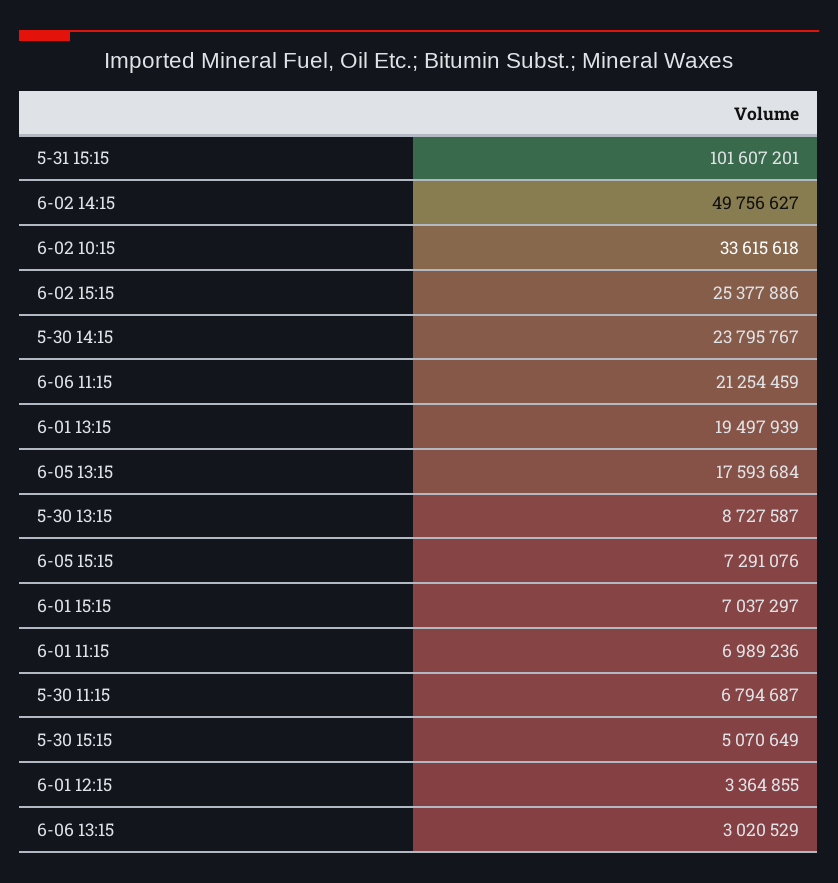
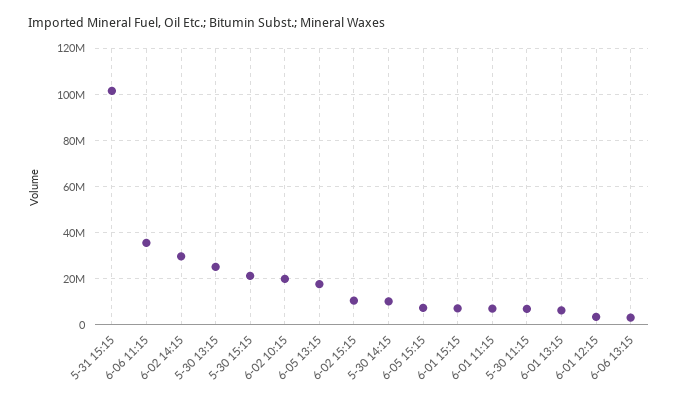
6-02 14:15: 49756627 -> 30000000
6-02 10:15: 33615618 -> 20000000
6-02 15:15: 25377886 -> 10000000
5-30 14:15: 23795767 -> 10000000
6-06 11:15: 21254459 -> 35000000
6-01 13:15: 19497939 -> 5000000
5-30 13:15: 8727587 -> 25000000
5-30 15:15: 5070649 -> 20000000

